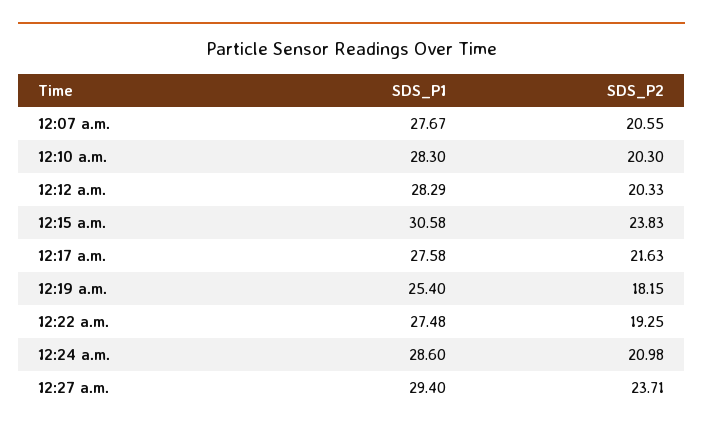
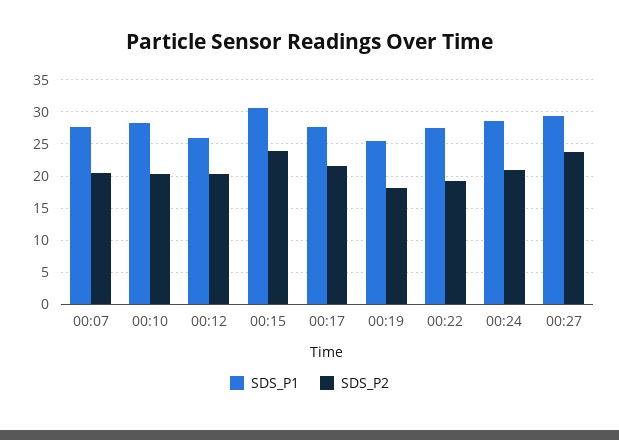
SDS_P1, 12:12 a.m.: 28.29 -> 26

